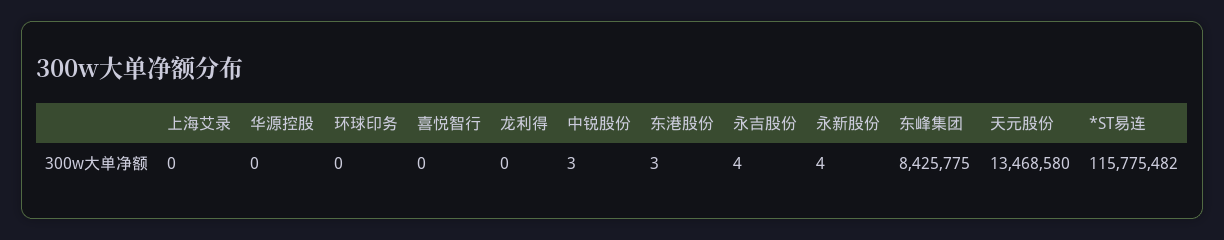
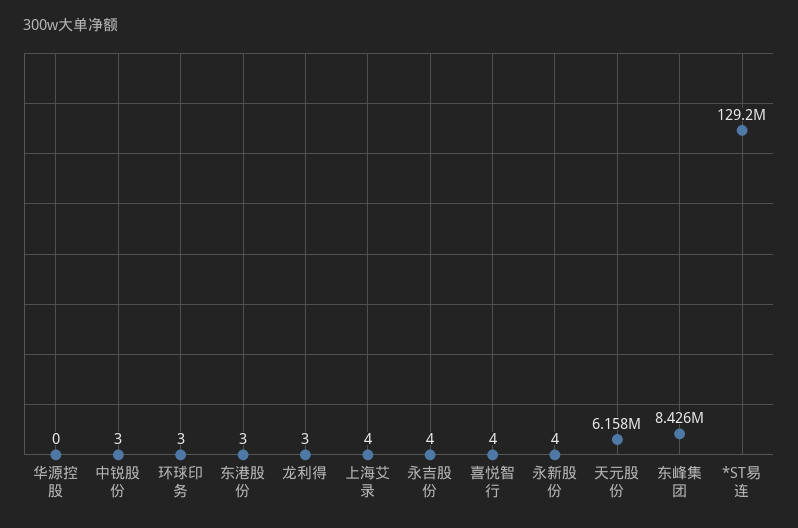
上海艾录: 0 -> 4
环球印务: 0 -> 3
喜悦智行: 0 -> 4
龙利得: 0 -> 3
天元股份: 13468580 -> 6158000
*ST易连: 115775482 -> 129200000

